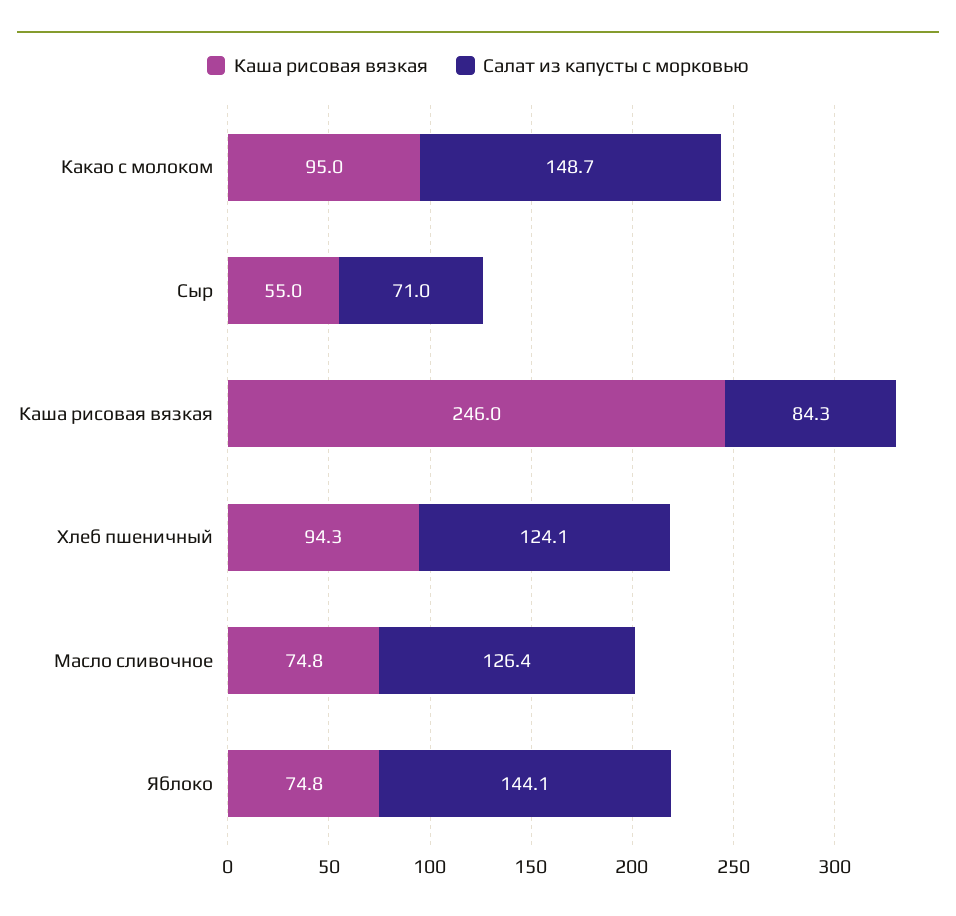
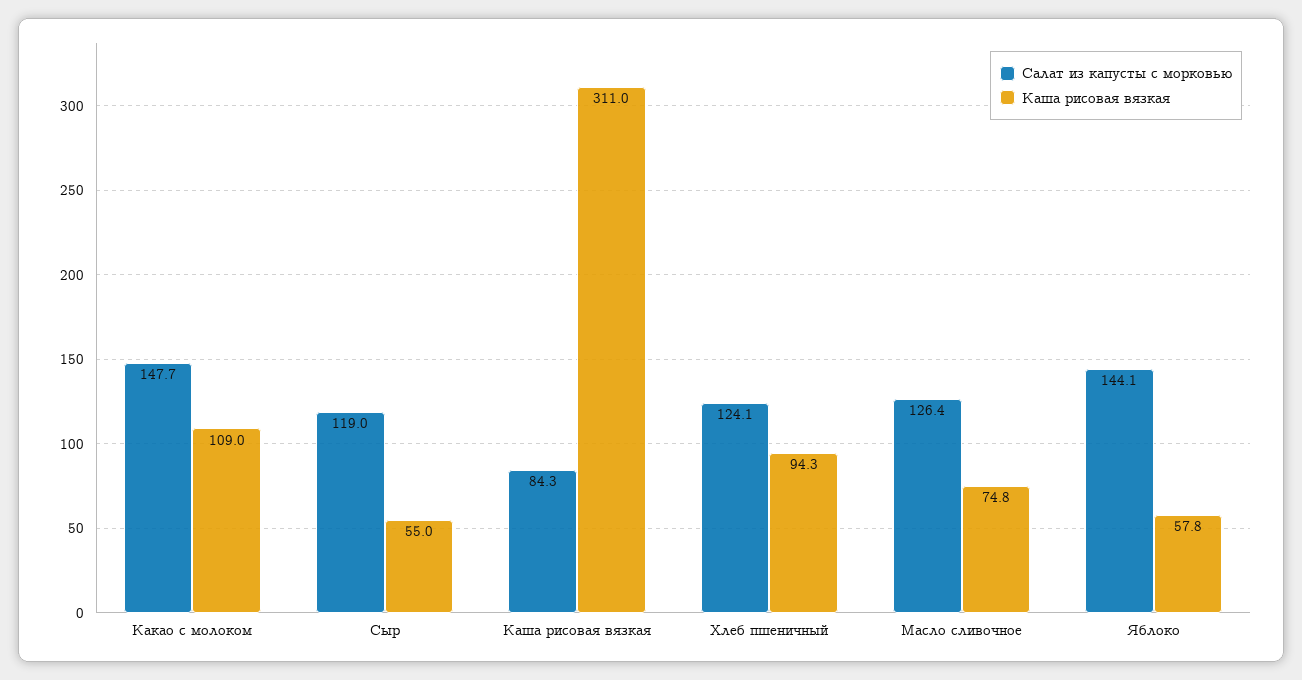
Каша рисовая вязкая, Какао с молоком: 95 -> 109
Салат из капусты с морковью, Какао с молоком: 148.7 -> 147.7
Салат из капусты с морковью, Сыр: 71 -> 119
Каша рисовая вязкая, Каша рисовая вязкая: 246 -> 311
Каша рисовая вязкая, Яблоко: 74.8 -> 57.8

